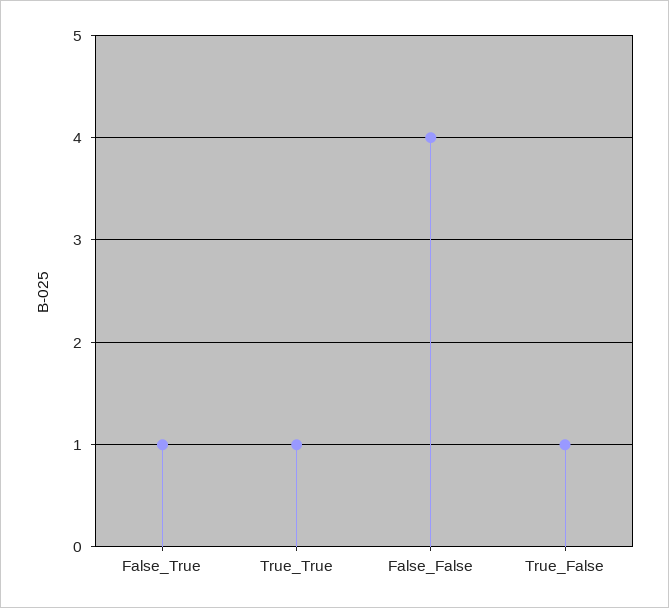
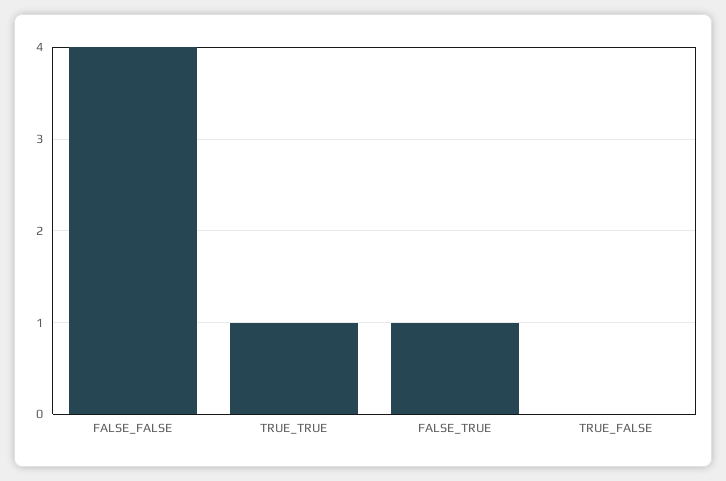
True_False: 1 -> 0

